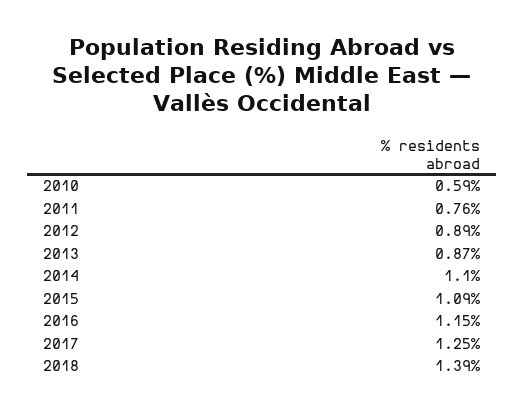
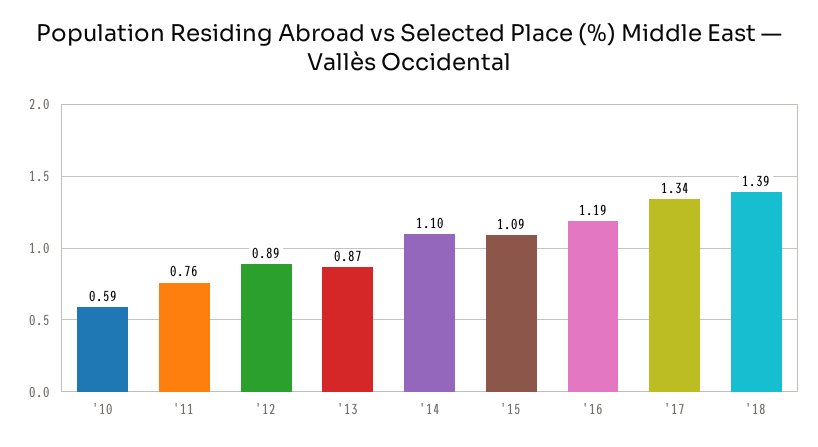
2016: 1.15 -> 1.19
2017: 1.25 -> 1.34

